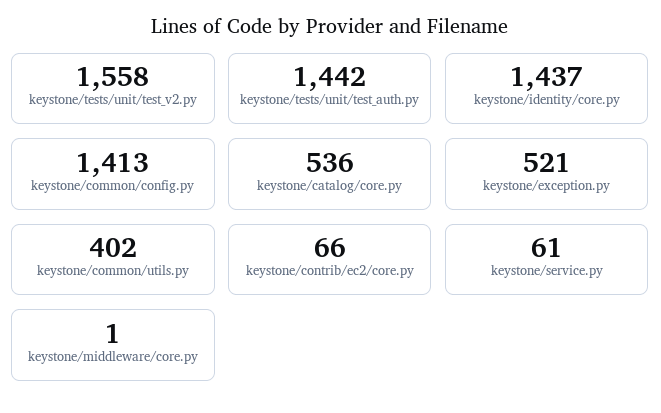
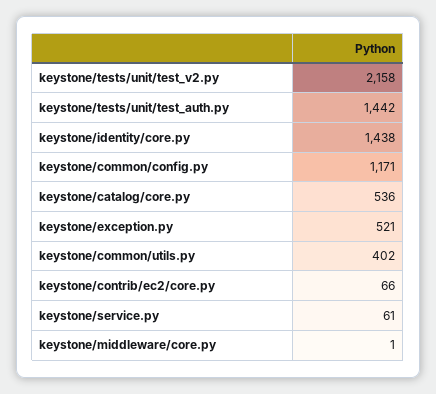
keystone/tests/unit/test_v2.py: 1558 -> 2158
keystone/identity/core.py: 1437 -> 1438
keystone/common/config.py: 1413 -> 1171

